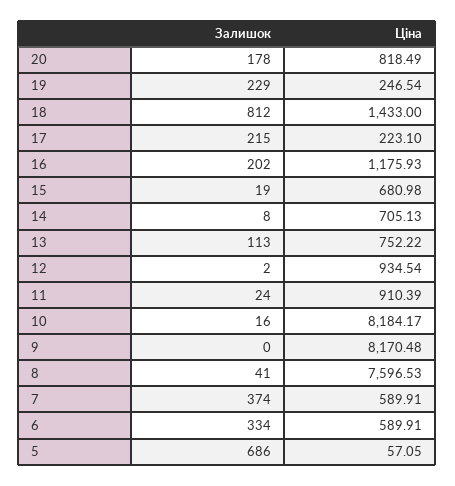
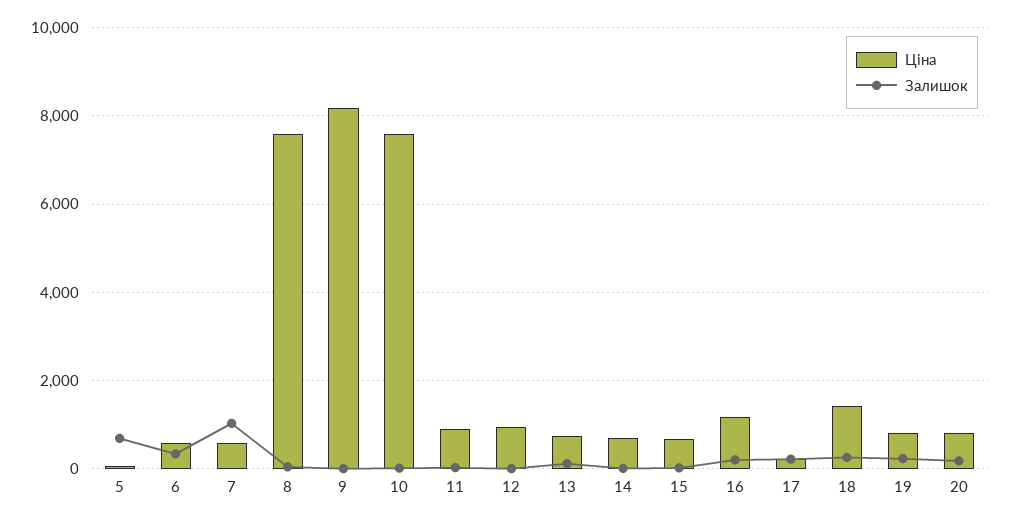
Ціна, 19: 246.54 -> 800
Залишок, 18: 812 -> 200
Ціна, 10: 8184.17 -> 7600
Залишок, 7: 374 -> 1000

